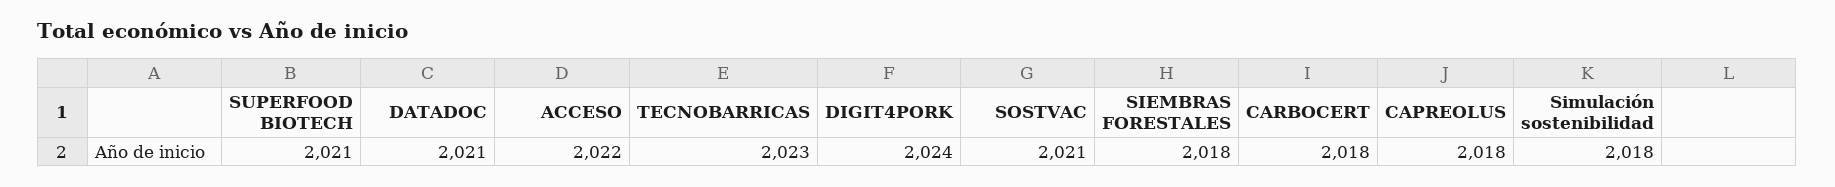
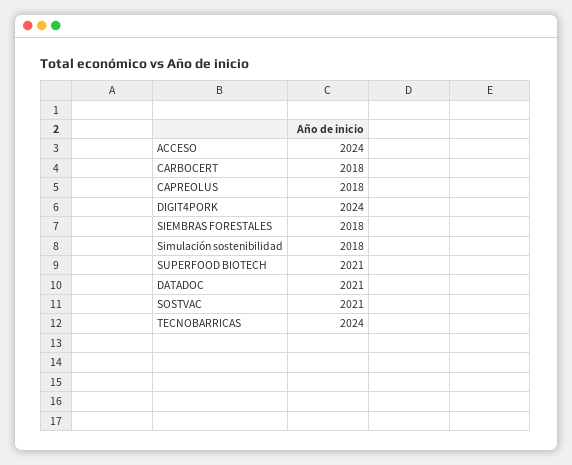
ACCESO: 2022 -> 2024
TECNOBARRICAS: 2023 -> 2024

